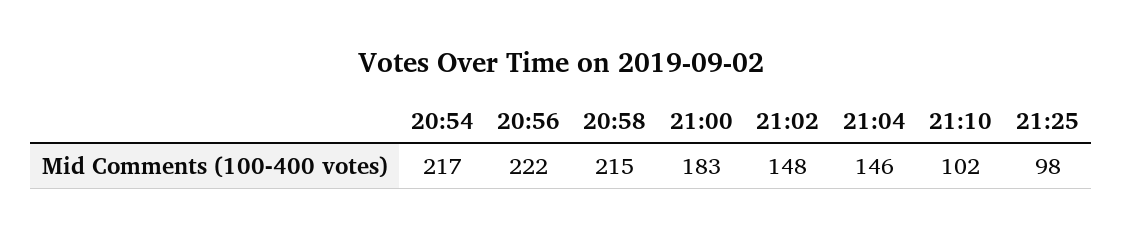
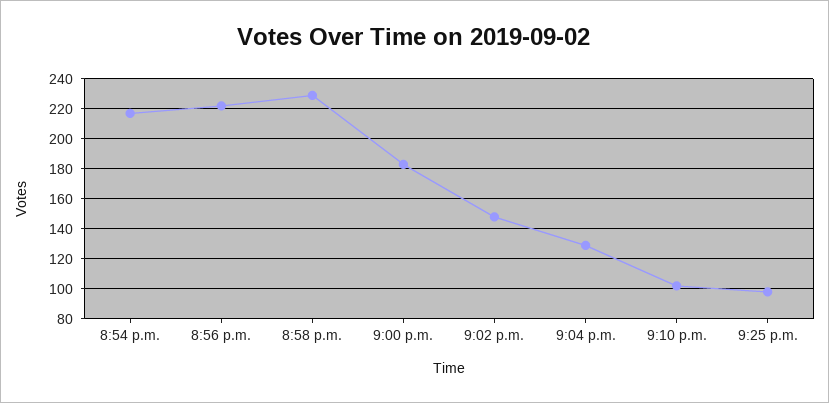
20:58: 215 -> 230
21:04: 146 -> 130

